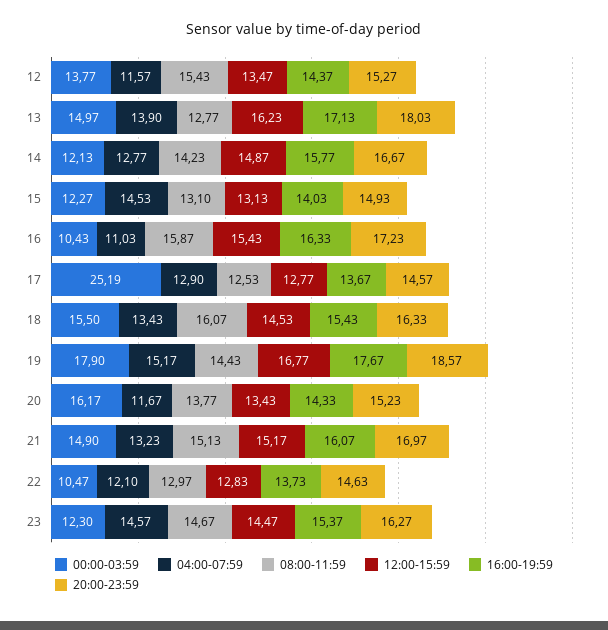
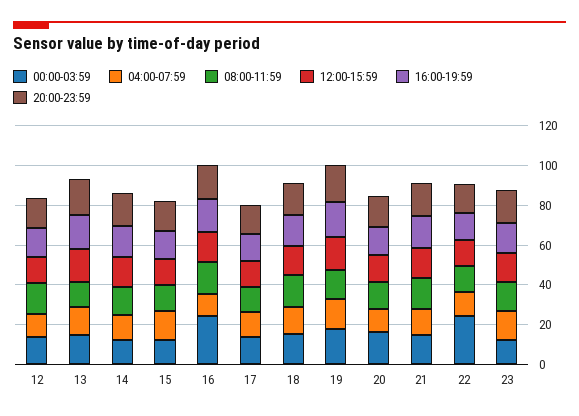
00:00-03:59, 16: 10.43 -> 25
00:00-03:59, 17: 25.19 -> 15
00:00-03:59, 22: 10.47 -> 25

